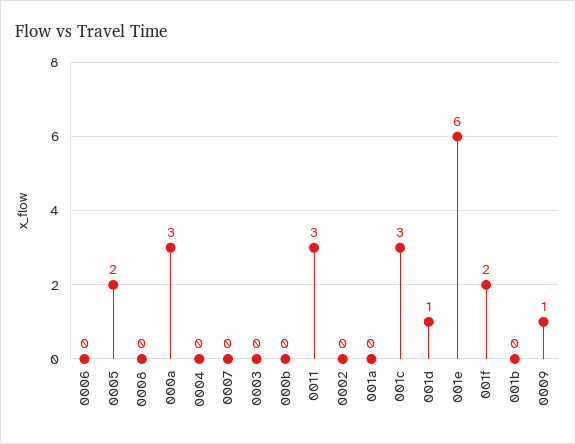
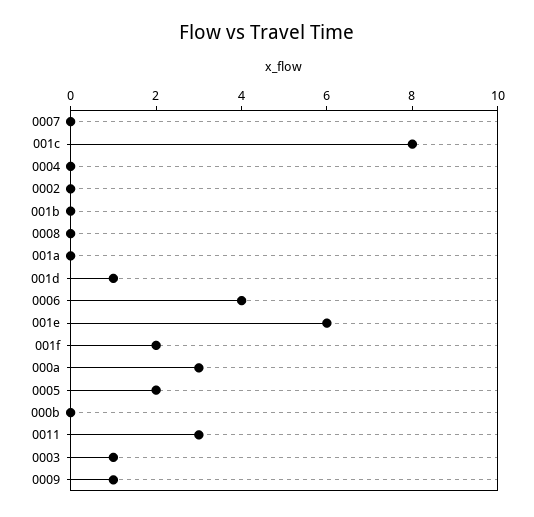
0006: 0 -> 4
0003: 0 -> 1
001c: 3 -> 8

